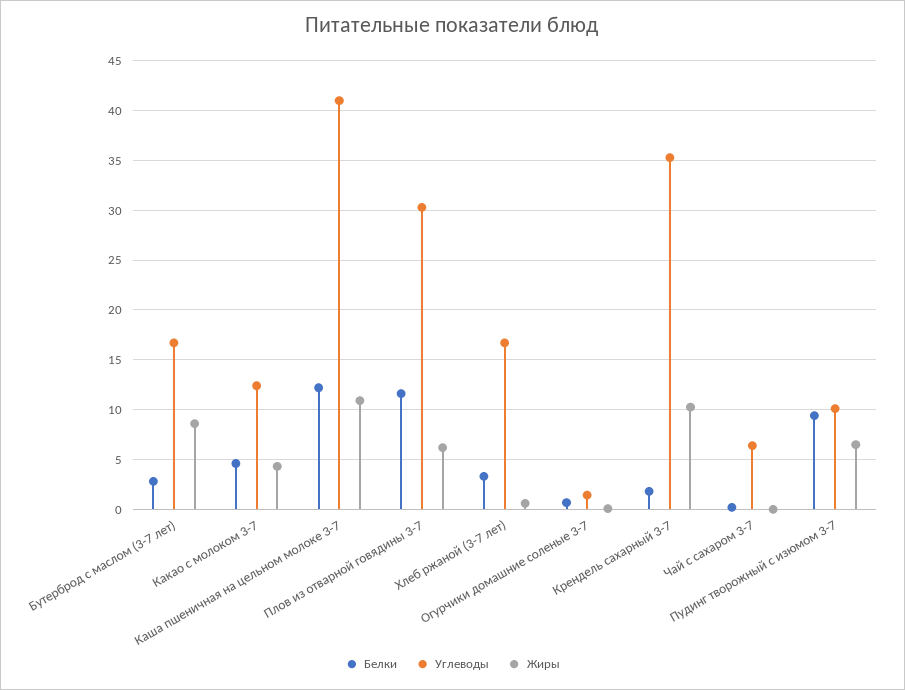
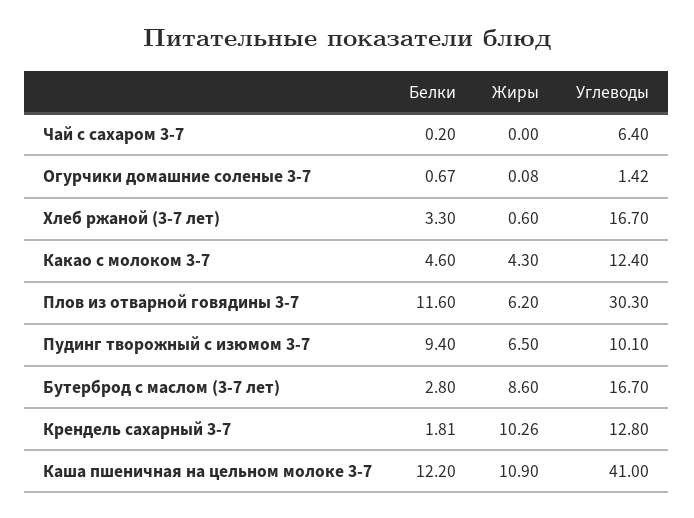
Углеводы, Крендель сахарный 3-7: 35 -> 12.8

